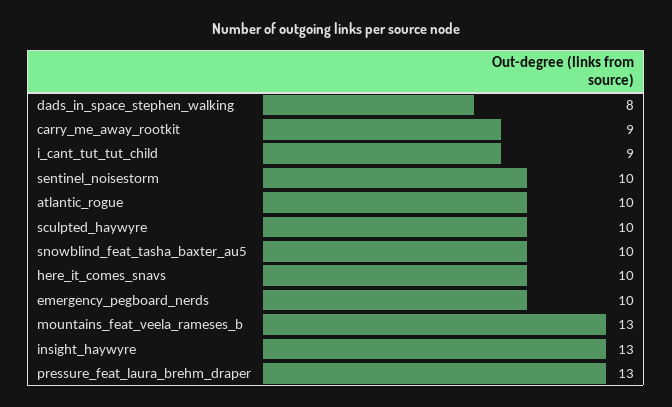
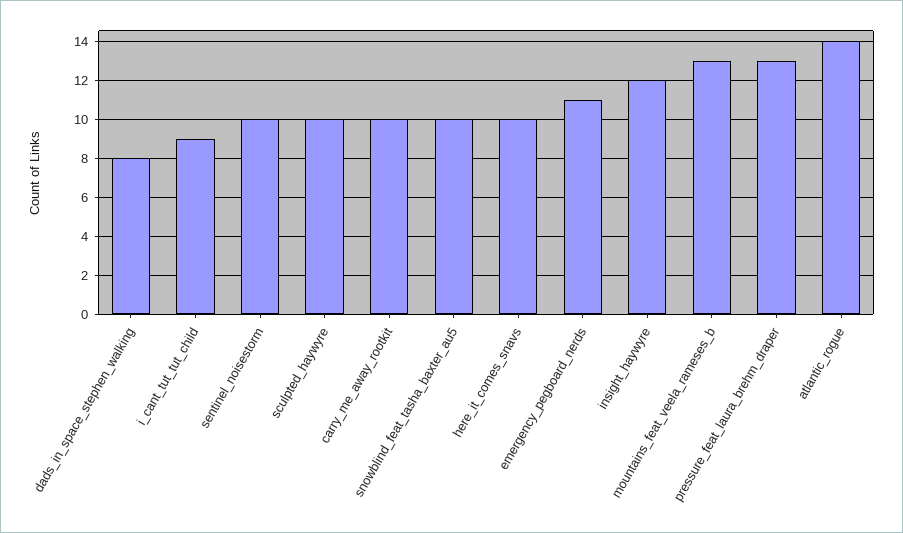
carry_me_away_rootkit: 9 -> 10
atlantic_rogue: 10 -> 14
emergency_pegboard_nerds: 10 -> 11
insight_haywyre: 13 -> 12

